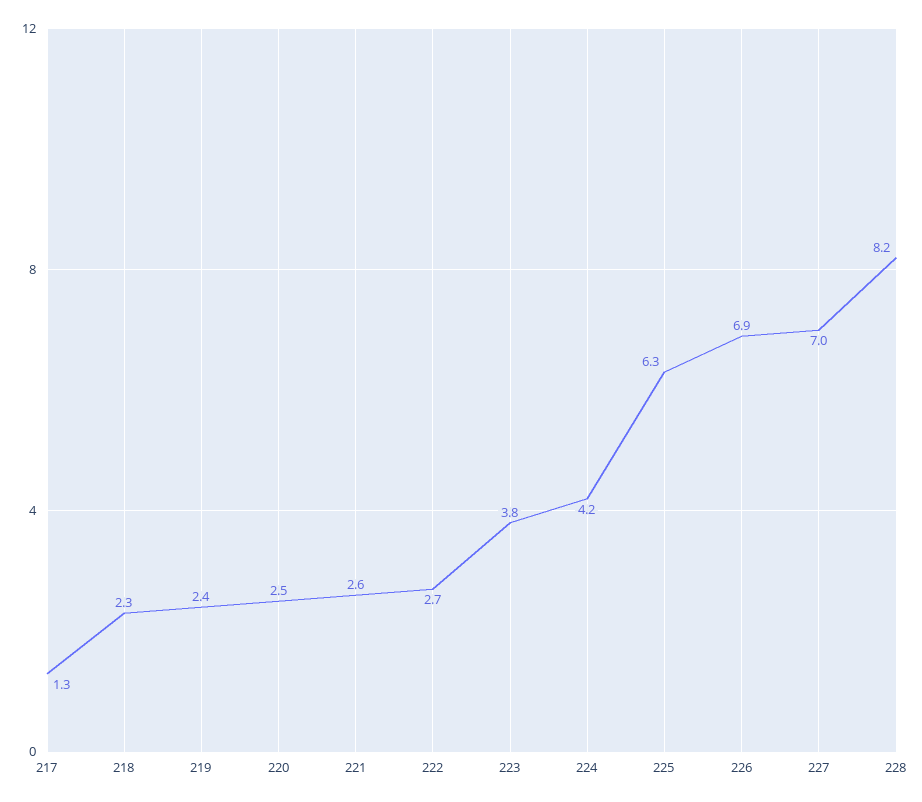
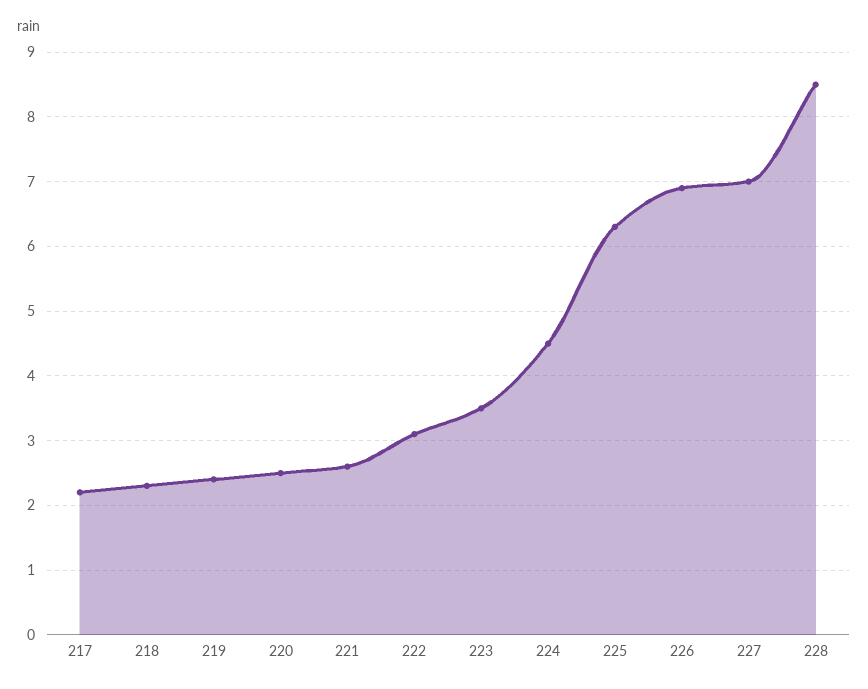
217: 1.3 -> 2.2
222: 2.7 -> 3.1
223: 3.8 -> 3.5
224: 4.2 -> 4.5
228: 8.2 -> 8.5

